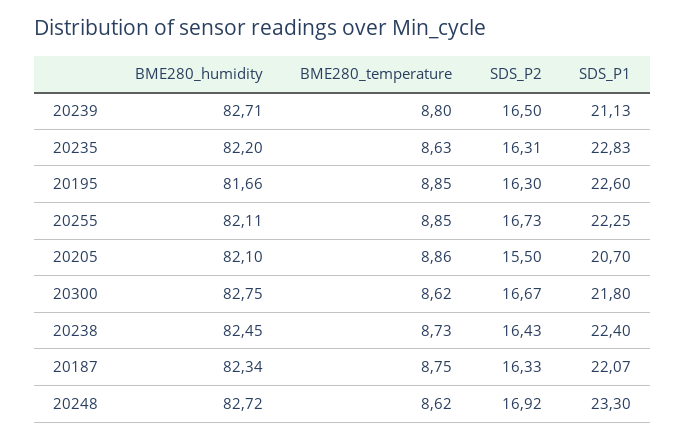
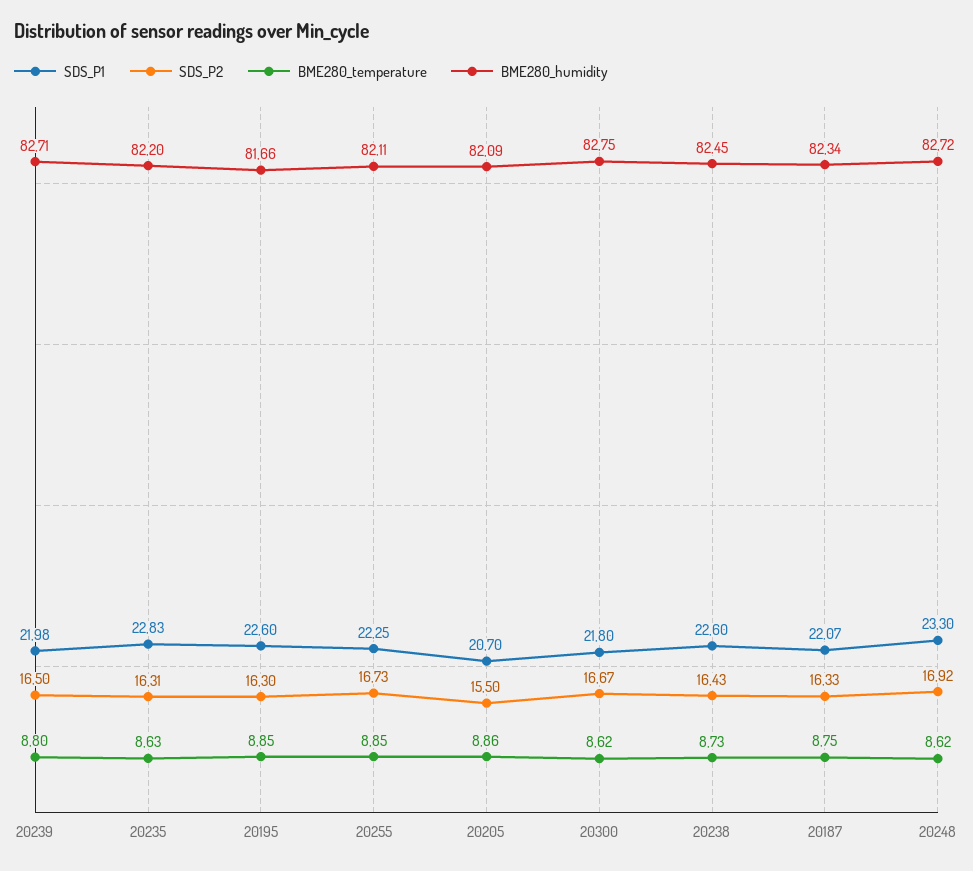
SDS_P1, 20239: 21.13 -> 21.98
BME280_humidity, 20205: 82.1 -> 82.09
SDS_P1, 20238: 22.4 -> 22.6

